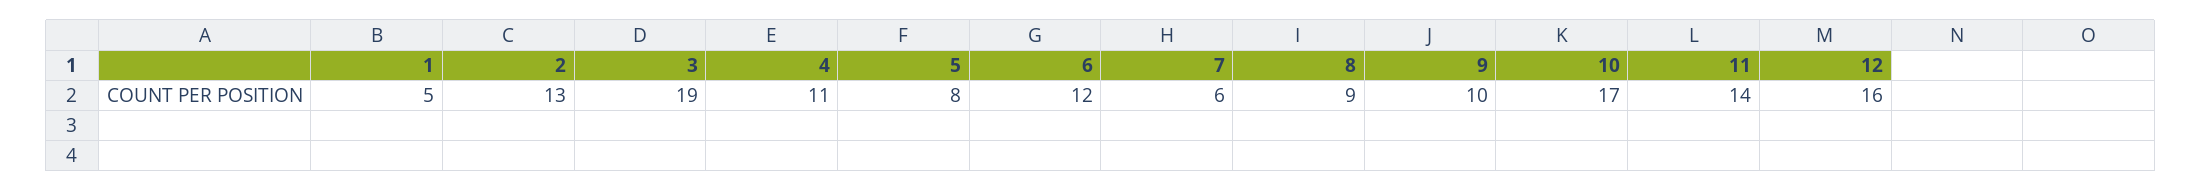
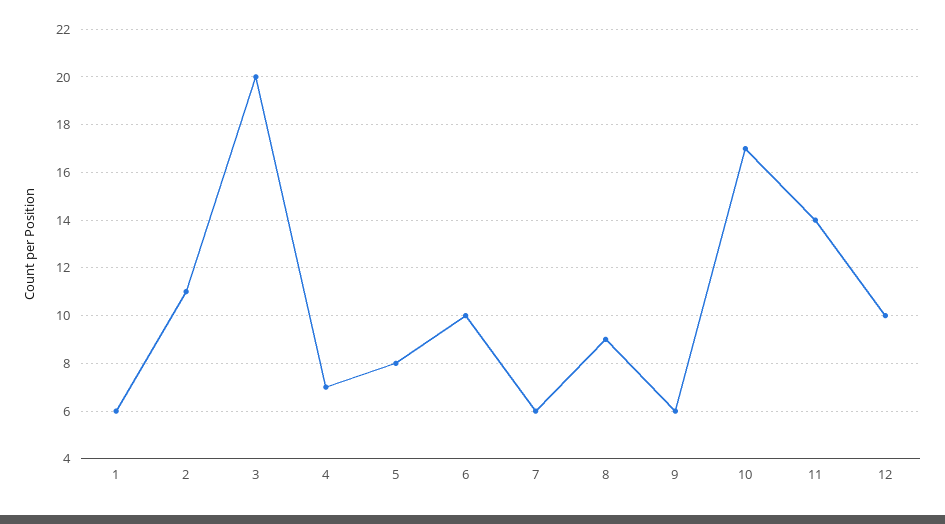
1: 5 -> 6
2: 13 -> 11
3: 19 -> 20
4: 11 -> 7
6: 12 -> 10
9: 10 -> 6
12: 16 -> 10

